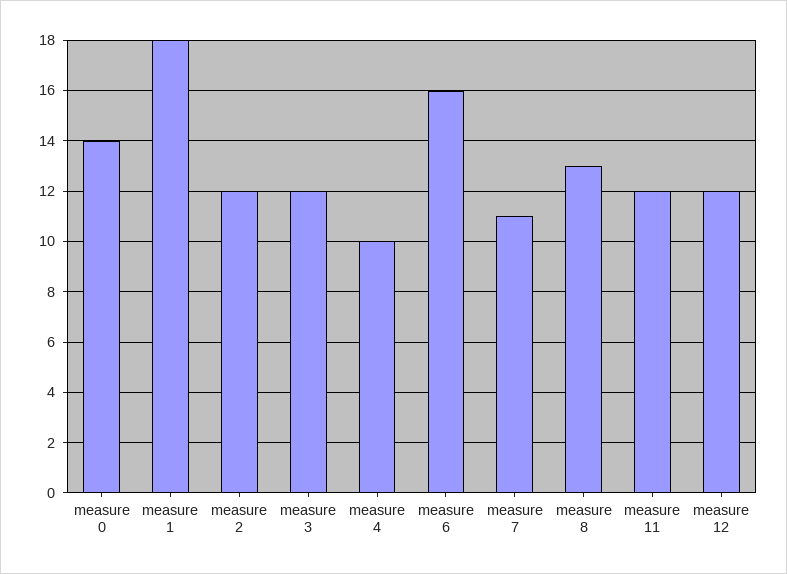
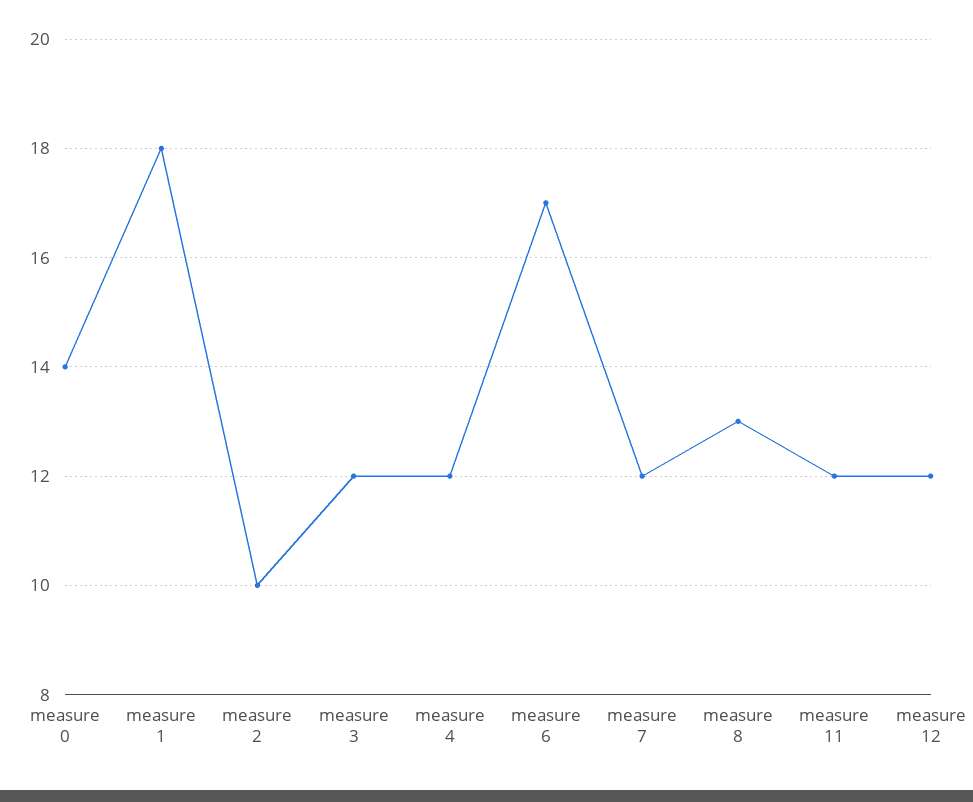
measure 2: 12 -> 10
measure 4: 10 -> 12
measure 6: 16 -> 17
measure 7: 11 -> 12

